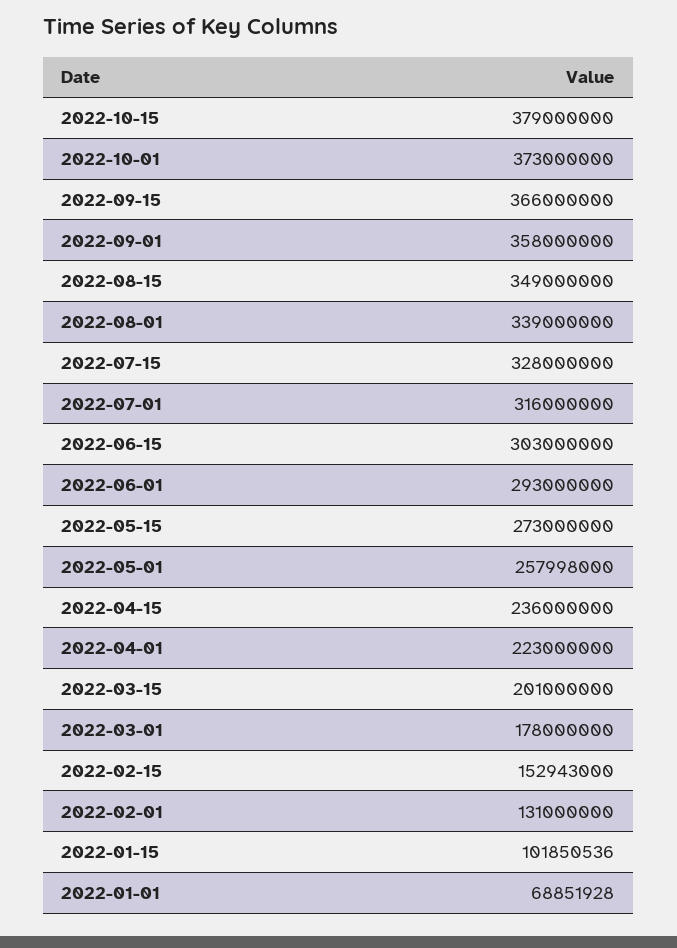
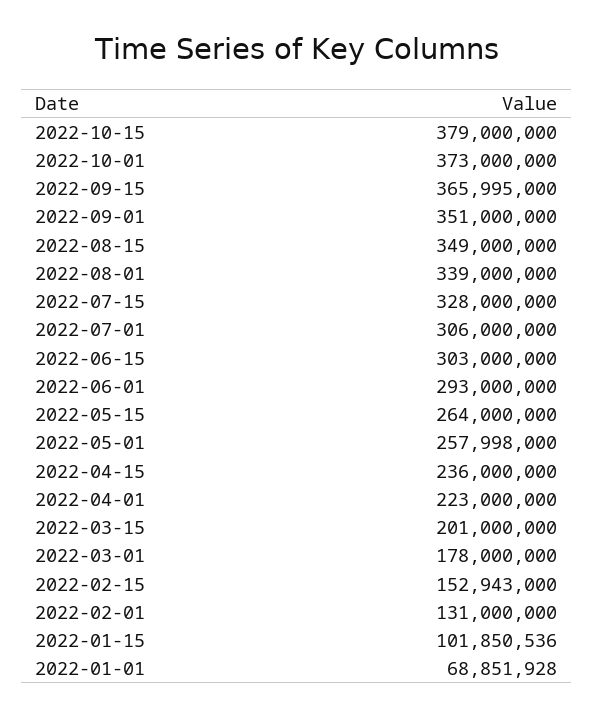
2022-09-15: 366000000 -> 365995000
2022-09-01: 358000000 -> 351000000
2022-07-01: 316000000 -> 306000000
2022-05-15: 273000000 -> 264000000

